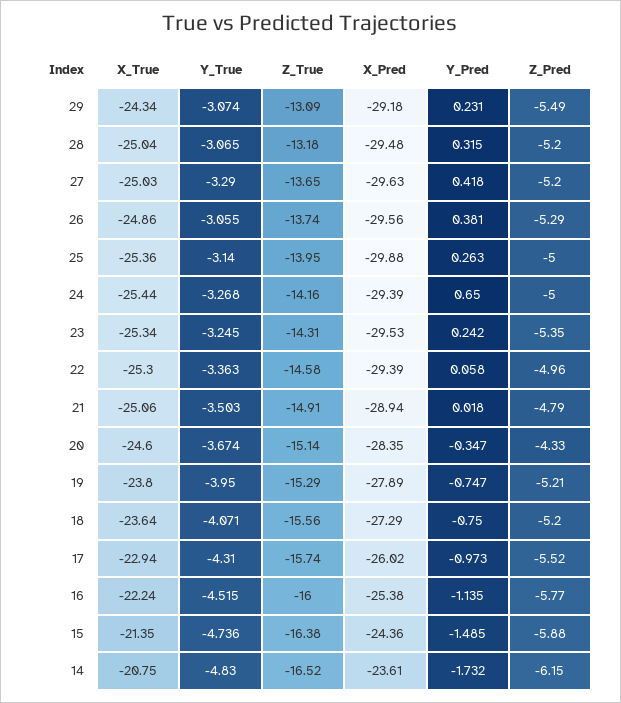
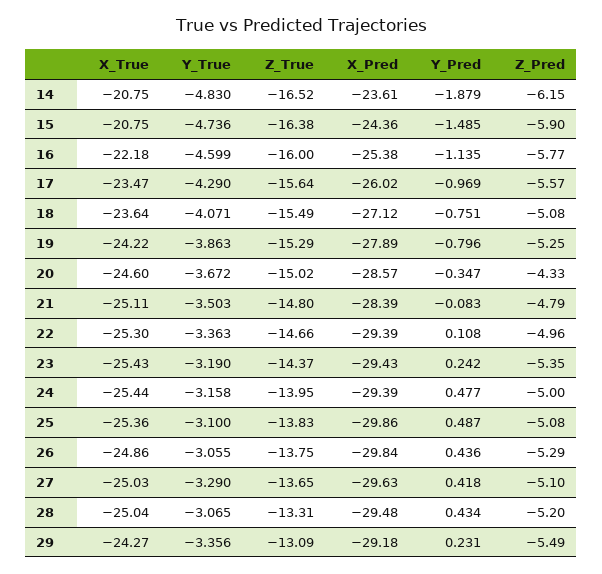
X_True, 29: -24.34 -> -24.27
Y_True, 29: -3.074 -> -3.356
Z_True, 28: -13.18 -> -13.31
Y_Pred, 28: 0.315 -> 0.434
Z_Pred, 27: -5.2 -> -5.1
Z_True, 26: -13.74 -> -13.75
X_Pred, 26: -29.56 -> -29.84
Y_Pred, 26: 0.381 -> 0.436
Y_True, 25: -3.14 -> -3.1
Z_True, 25: -13.95 -> -13.83
X_Pred, 25: -29.88 -> -29.86
Y_Pred, 25: 0.263 -> 0.487
Z_Pred, 25: -5 -> -5.08
Y_True, 24: -3.268 -> -3.158
Z_True, 24: -14.16 -> -13.95
Y_Pred, 24: 0.65 -> 0.477
X_True, 23: -25.34 -> -25.43
Y_True, 23: -3.245 -> -3.19
Z_True, 23: -14.31 -> -14.37
X_Pred, 23: -29.53 -> -29.43
Z_True, 22: -14.58 -> -14.66
Y_Pred, 22: 0.058 -> 0.108
X_True, 21: -25.06 -> -25.11
Z_True, 21: -14.91 -> -14.8
X_Pred, 21: -28.94 -> -28.39
Y_Pred, 21: 0.018 -> -0.083
Y_True, 20: -3.674 -> -3.672
Z_True, 20: -15.14 -> -15.02
X_Pred, 20: -28.35 -> -28.57
X_True, 19: -23.8 -> -24.22
Y_True, 19: -3.95 -> -3.863
Y_Pred, 19: -0.747 -> -0.796
Z_Pred, 19: -5.21 -> -5.25
Z_True, 18: -15.56 -> -15.49
X_Pred, 18: -27.29 -> -27.12
Y_Pred, 18: -0.75 -> -0.751
Z_Pred, 18: -5.2 -> -5.08
X_True, 17: -22.94 -> -23.47
Y_True, 17: -4.31 -> -4.29
Z_True, 17: -15.74 -> -15.64
Y_Pred, 17: -0.973 -> -0.969
Z_Pred, 17: -5.52 -> -5.57
X_True, 16: -22.24 -> -22.18
Y_True, 16: -4.515 -> -4.599
X_True, 15: -21.35 -> -20.75
Z_Pred, 15: -5.88 -> -5.9
Y_Pred, 14: -1.732 -> -1.879

